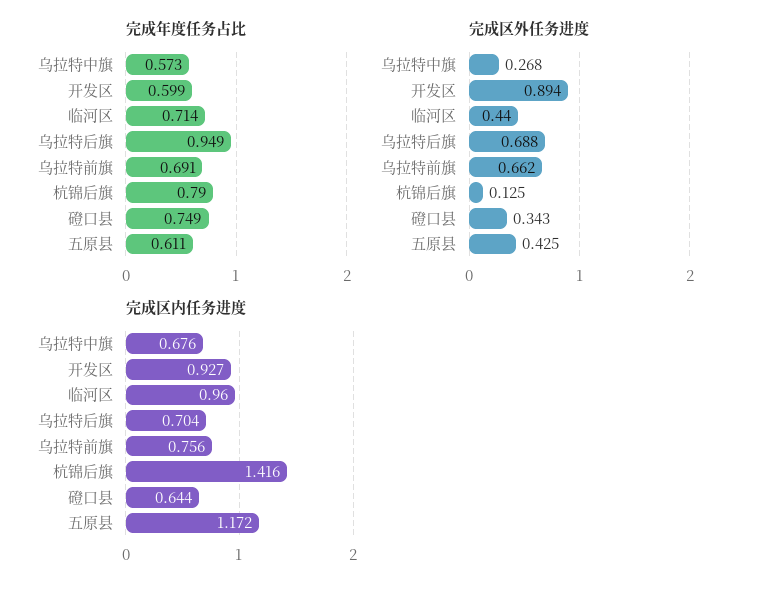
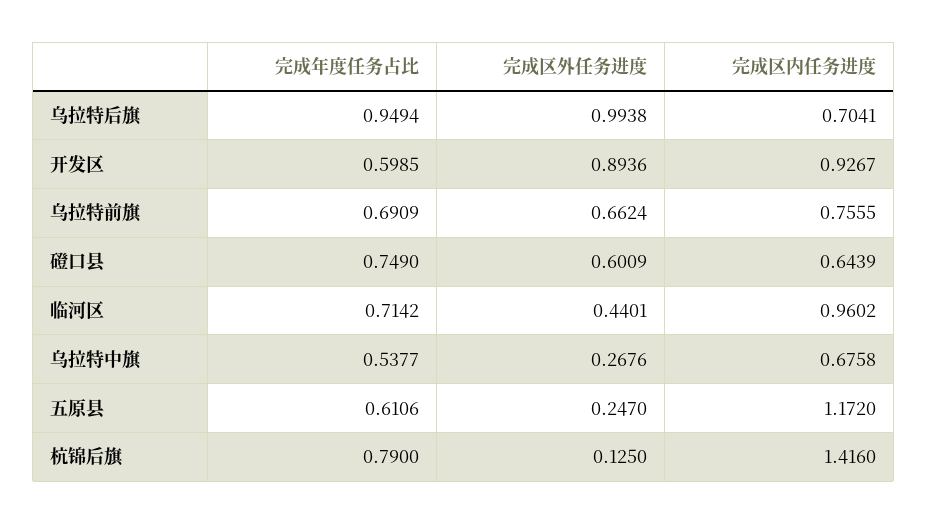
完成年度任务占比, 乌拉特中旗: 0.573 -> 0.5377
完成区外任务进度, 乌拉特后旗: 0.688 -> 0.9938
完成区外任务进度, 磴口县: 0.343 -> 0.6009
完成区外任务进度, 五原县: 0.425 -> 0.247

